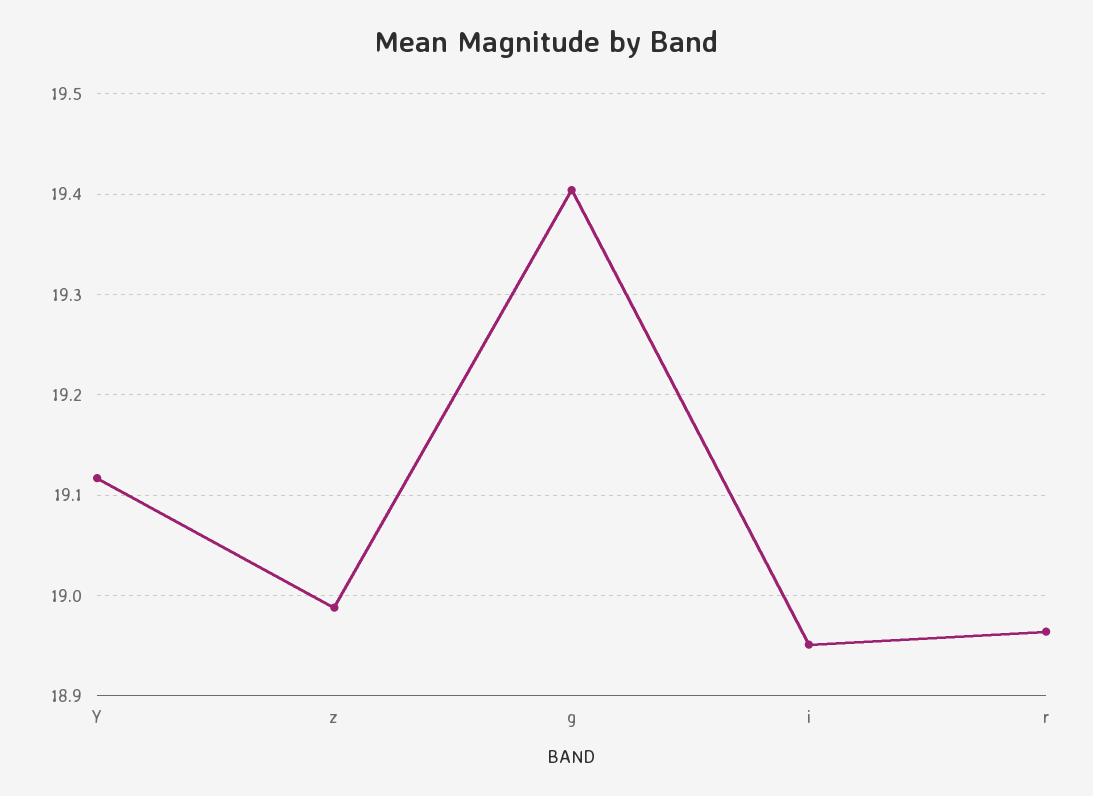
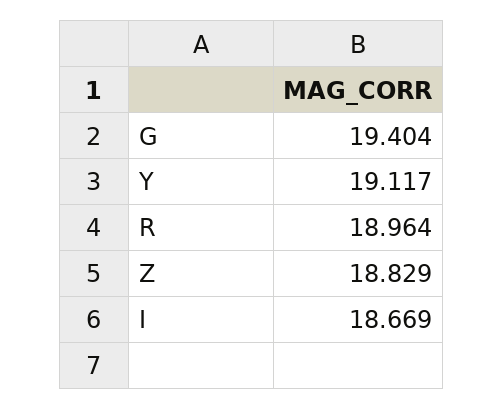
z: 18.99 -> 18.829
i: 18.95 -> 18.669

